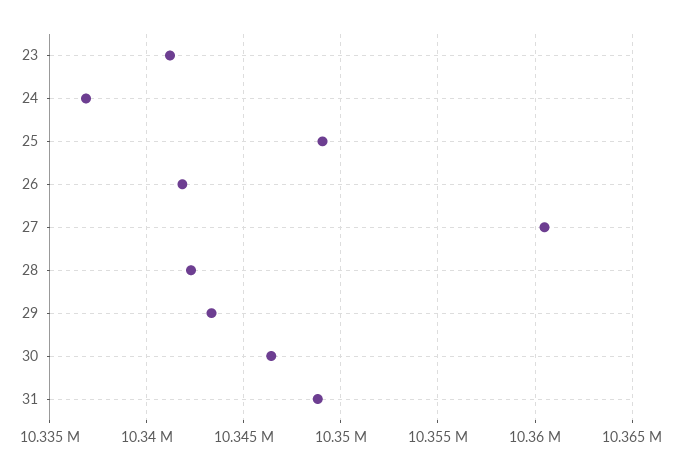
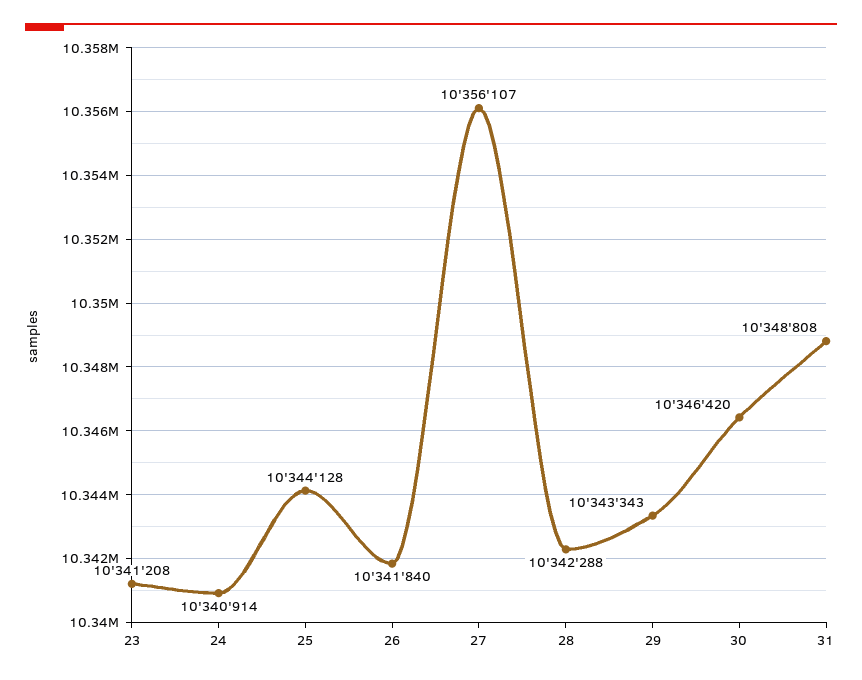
24: 10337000 -> 10340914
25: 10349000 -> 10344128
27: 10360500 -> 10356107

